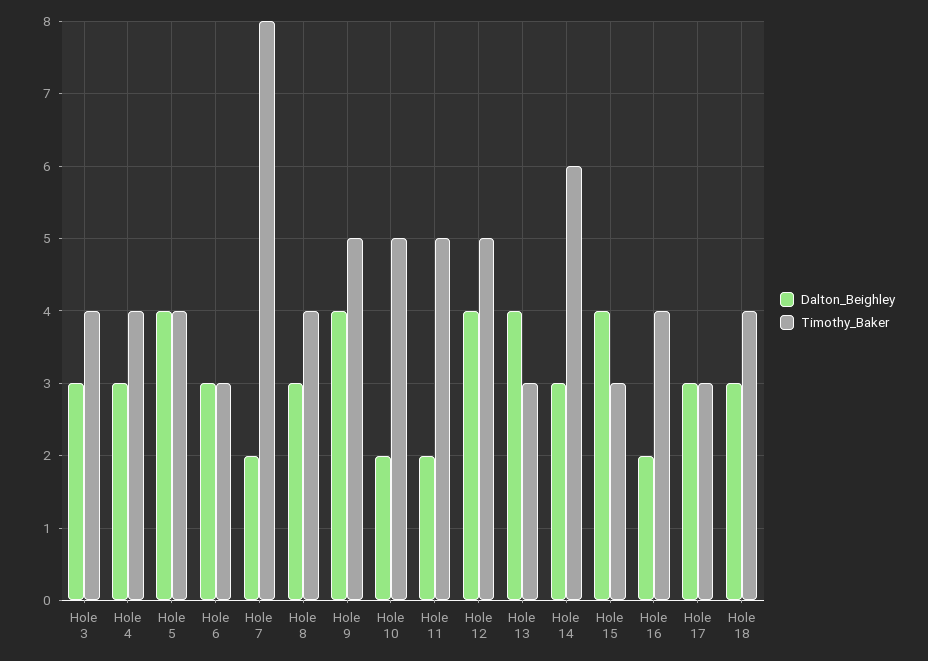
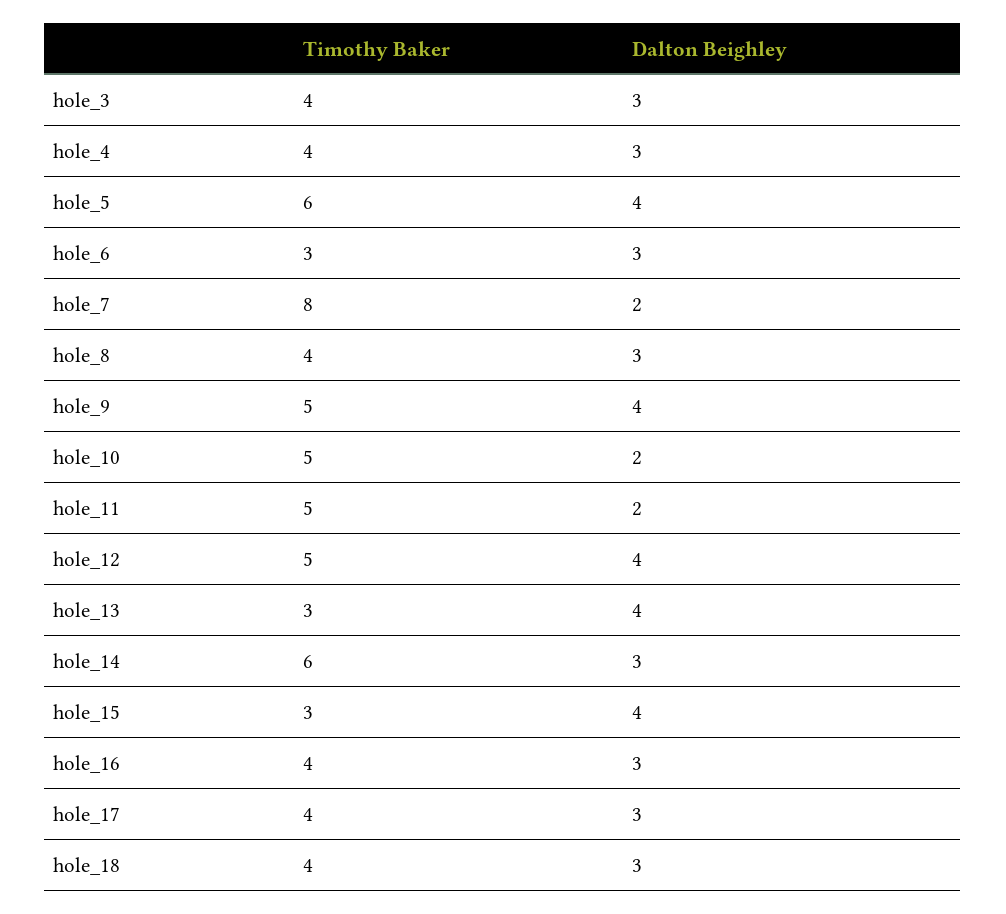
Timothy_Baker, Hole 5: 4 -> 6
Dalton_Beighley, Hole 16: 2 -> 3
Timothy_Baker, Hole 17: 3 -> 4

